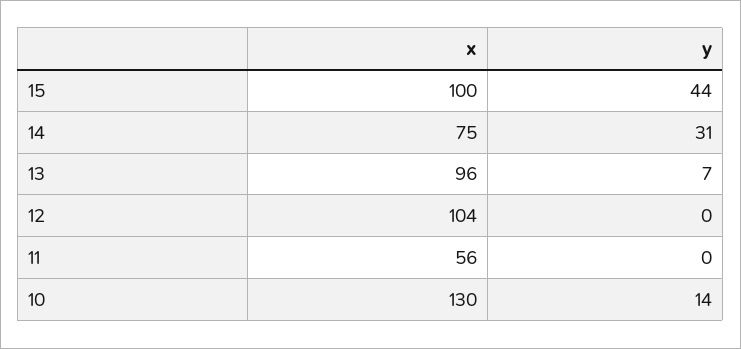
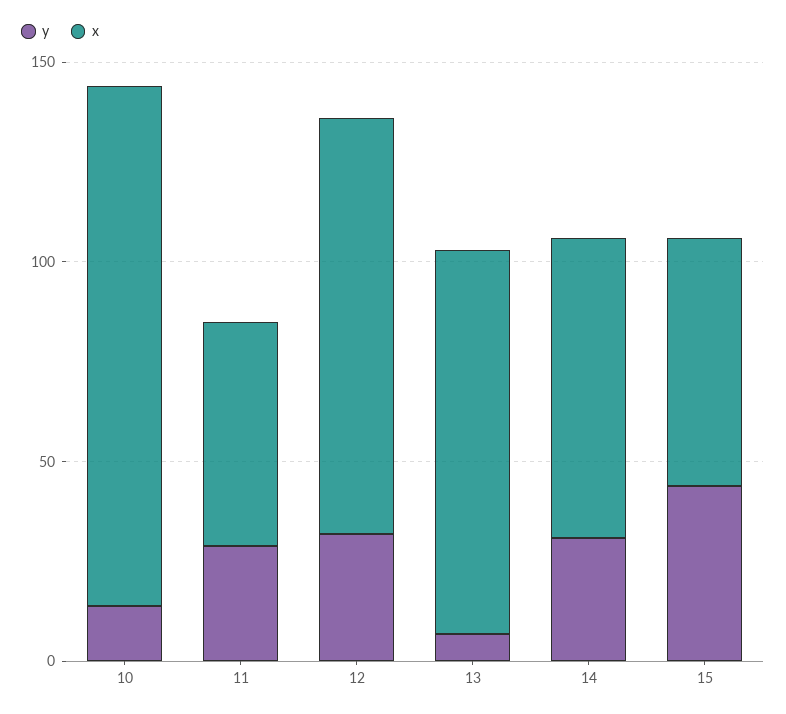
x, 15: 100 -> 60
y, 12: 0 -> 30
y, 11: 0 -> 30

